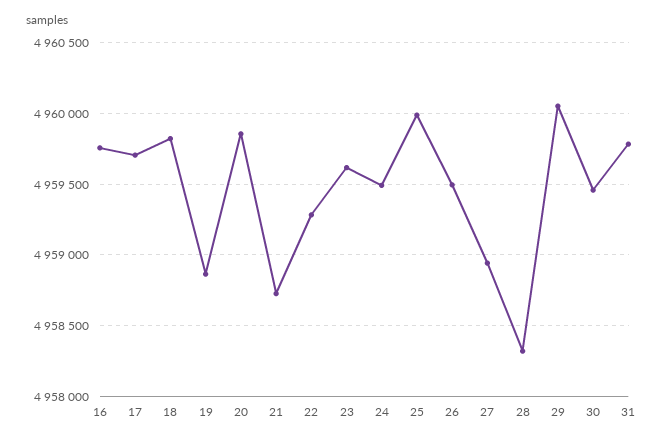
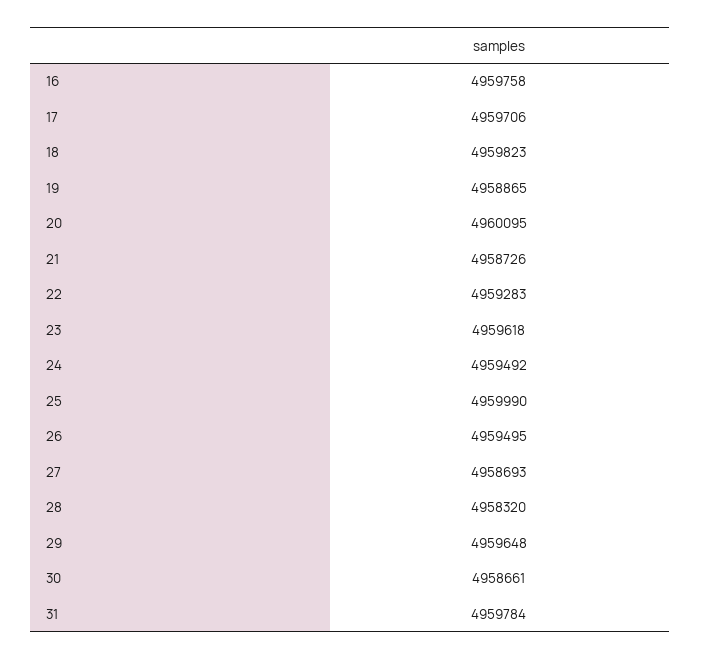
20: 4959850 -> 4960095
27: 4958950 -> 4958693
29: 4960050 -> 4959648
30: 4959450 -> 4958661

